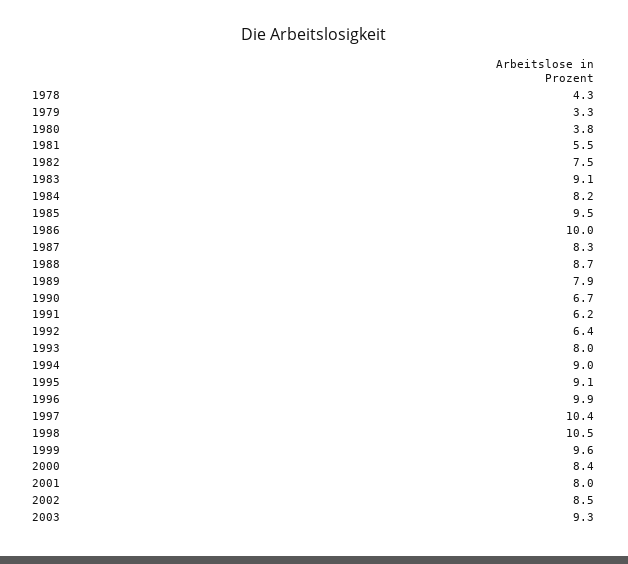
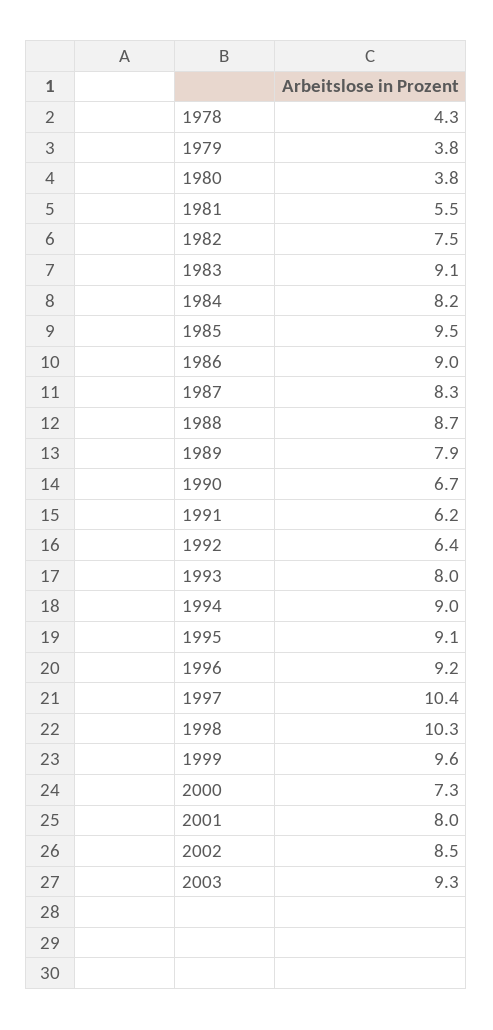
1979: 3.3 -> 3.8
1986: 10 -> 9
1996: 9.9 -> 9.2
1998: 10.5 -> 10.3
2000: 8.4 -> 7.3

